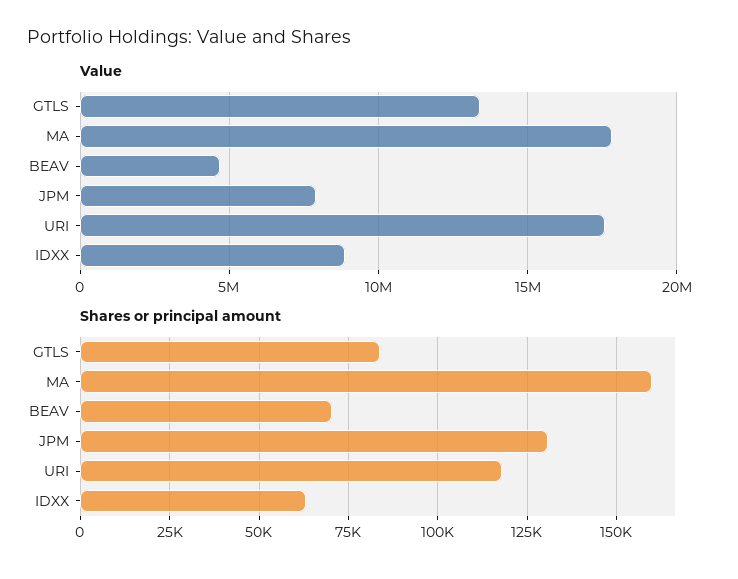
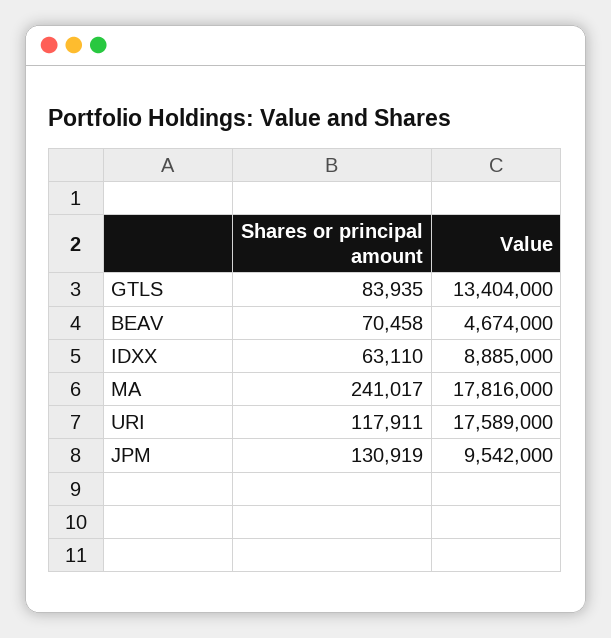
Value, JPM: 8000000 -> 9542000
Shares or principal amount, MA: 160000 -> 241017

